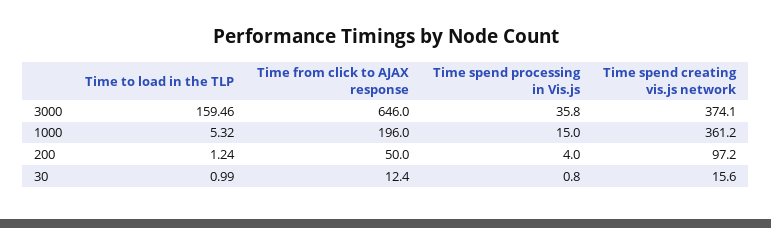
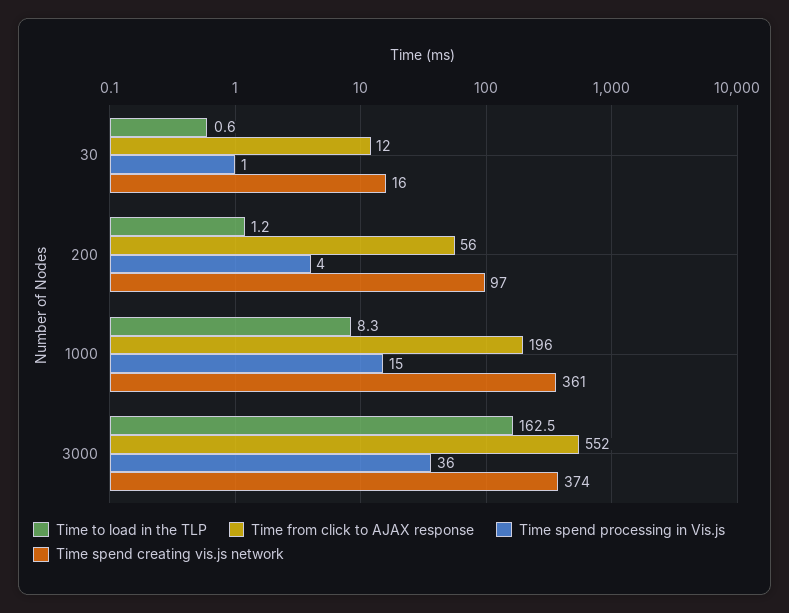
Time to load in the TLP, 3000: 159.46 -> 162.5
Time from click to AJAX response, 3000: 646 -> 552
Time to load in the TLP, 1000: 5.32 -> 8.3
Time from click to AJAX response, 200: 50 -> 56
Time to load in the TLP, 30: 0.99 -> 0.6

